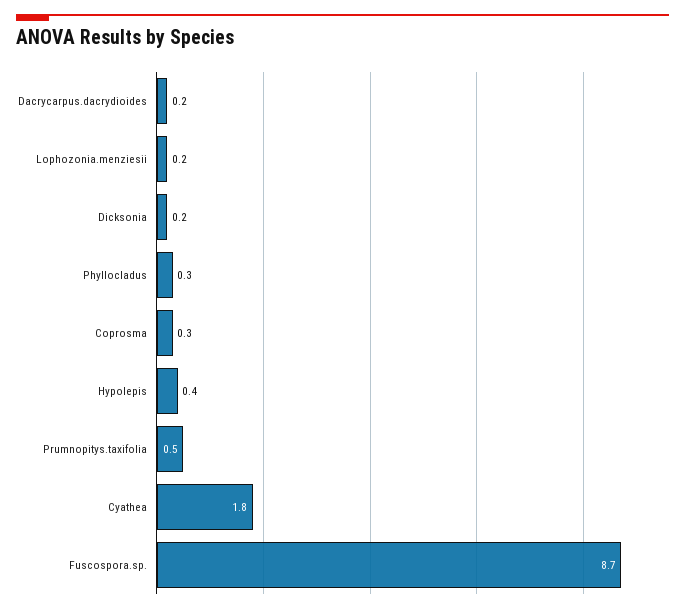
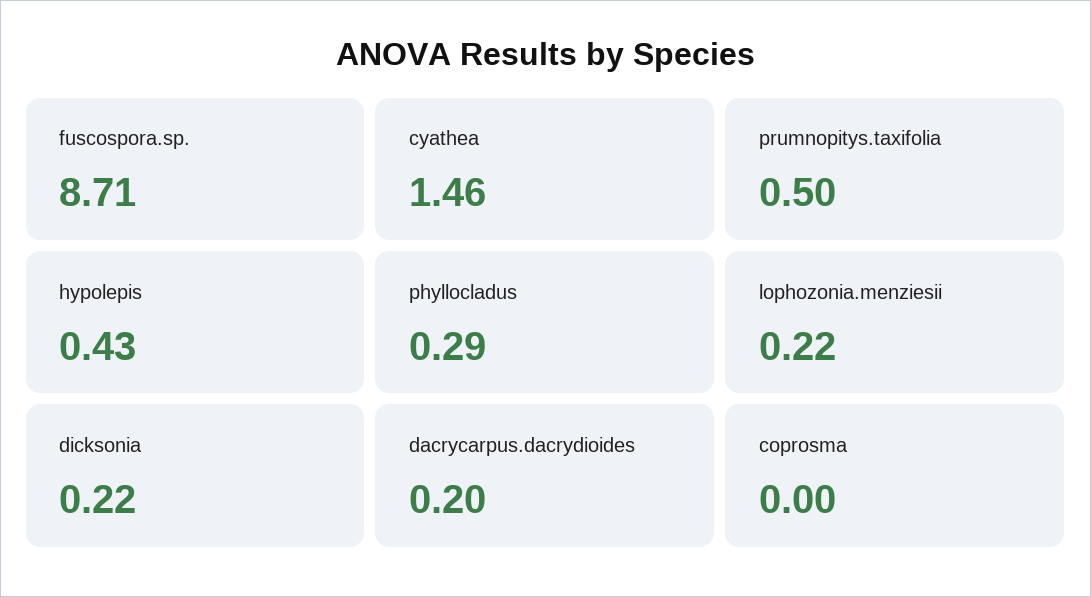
Coprosma: 0.3 -> 0
Cyathea: 1.8 -> 1.46

